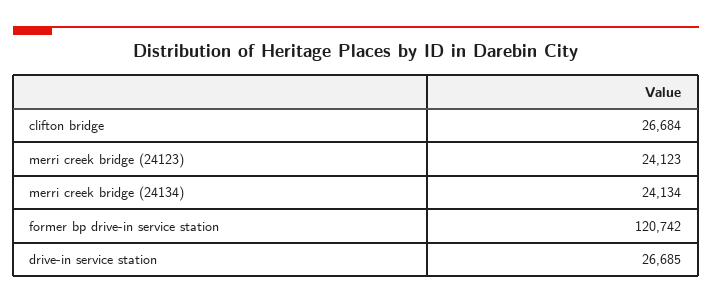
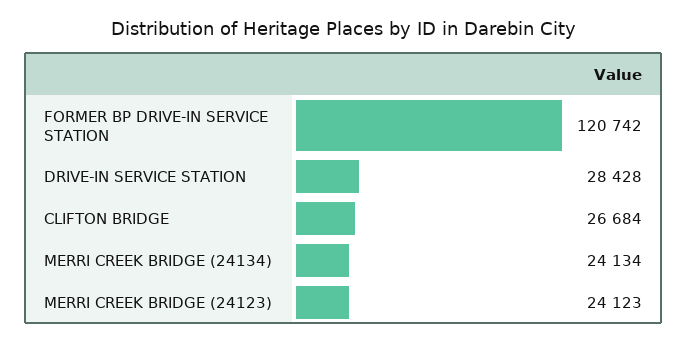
drive-in service station: 26685 -> 28428

